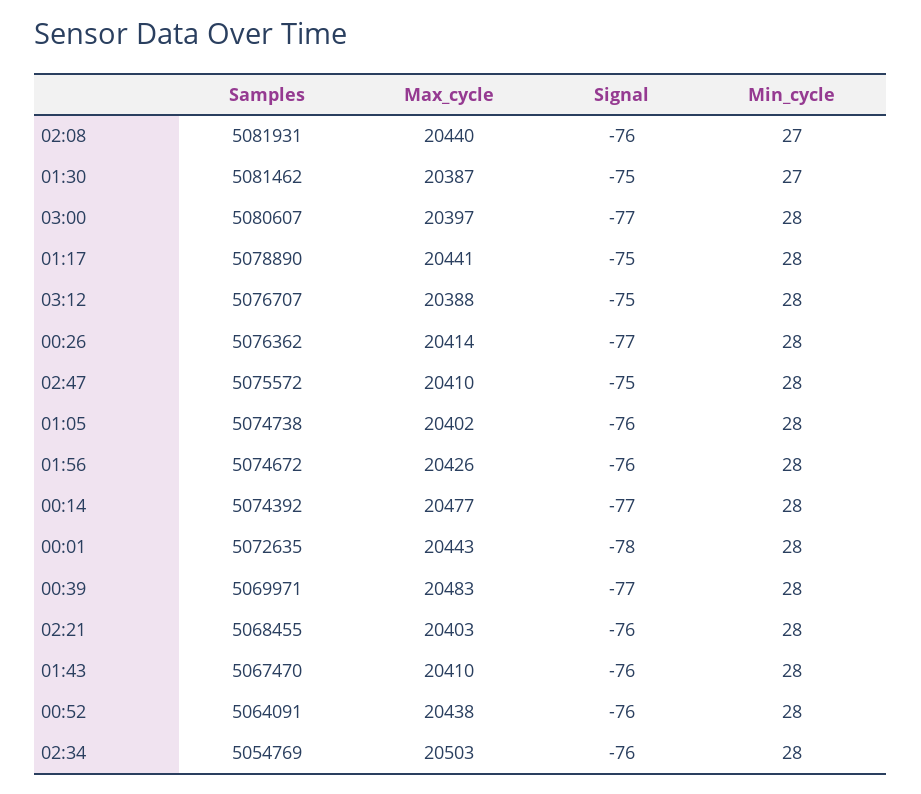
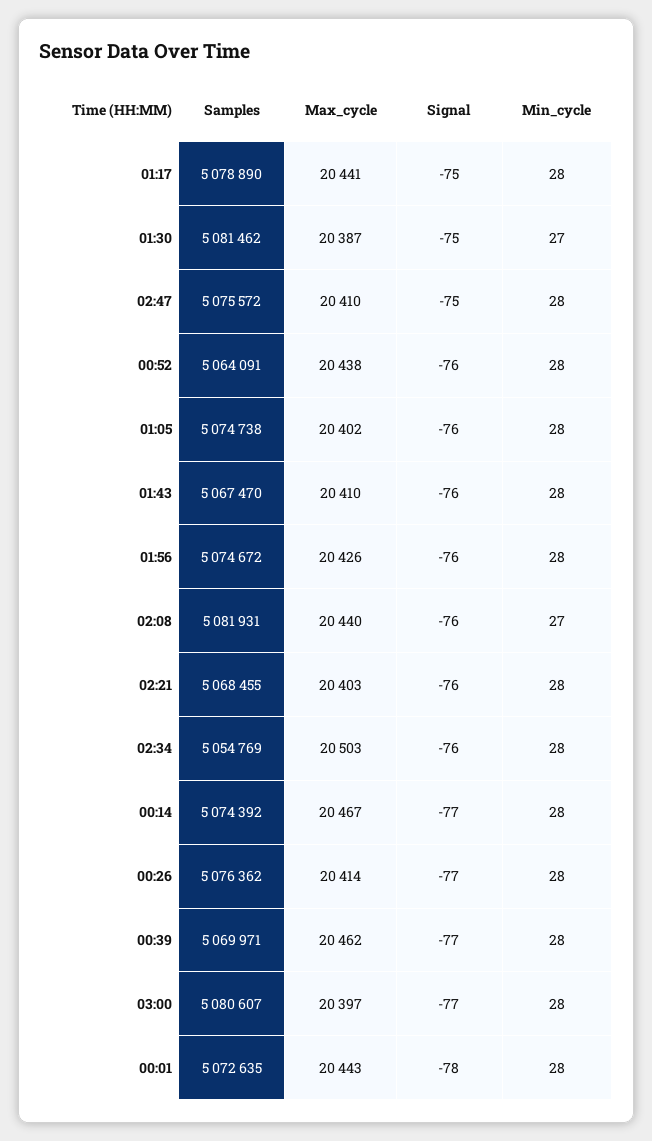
Samples, 03:12: 5076707 -> none
Max_cycle, 03:12: 20388 -> none
Signal, 03:12: -75 -> none
Min_cycle, 03:12: 28 -> none
Max_cycle, 00:14: 20477 -> 20467
Max_cycle, 00:39: 20483 -> 20462

